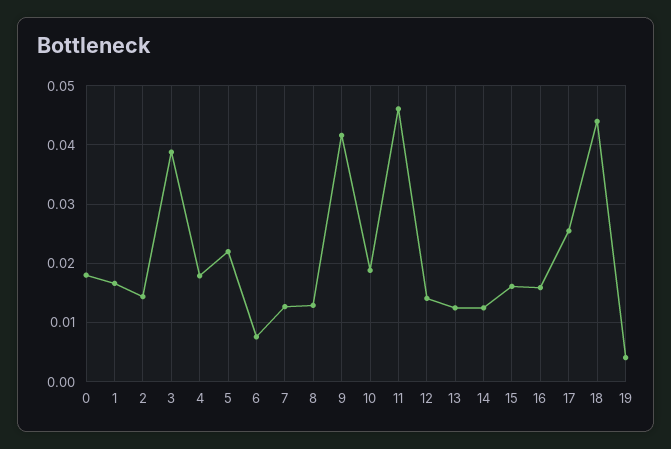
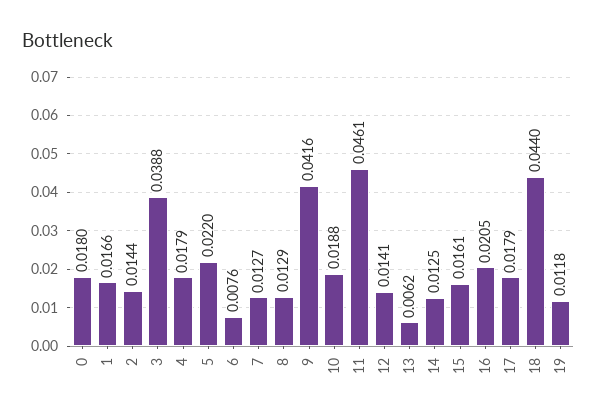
13: 0.012 -> 0.0062
16: 0.016 -> 0.0205
17: 0.026 -> 0.0179
19: 0.004 -> 0.0118

